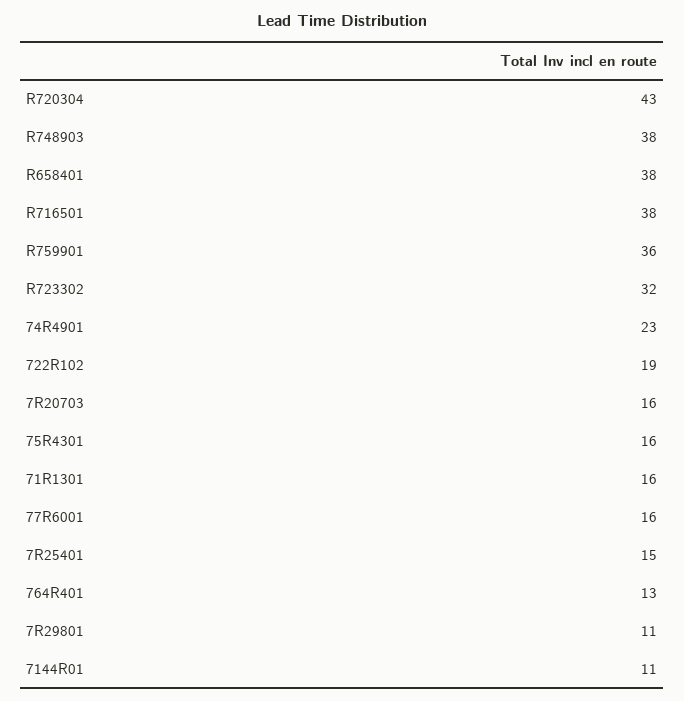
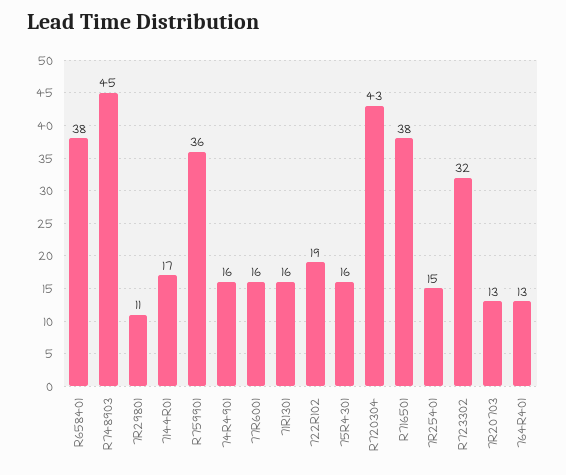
R748903: 38 -> 45
74R4901: 23 -> 16
7R20703: 16 -> 13
7144R01: 11 -> 17

